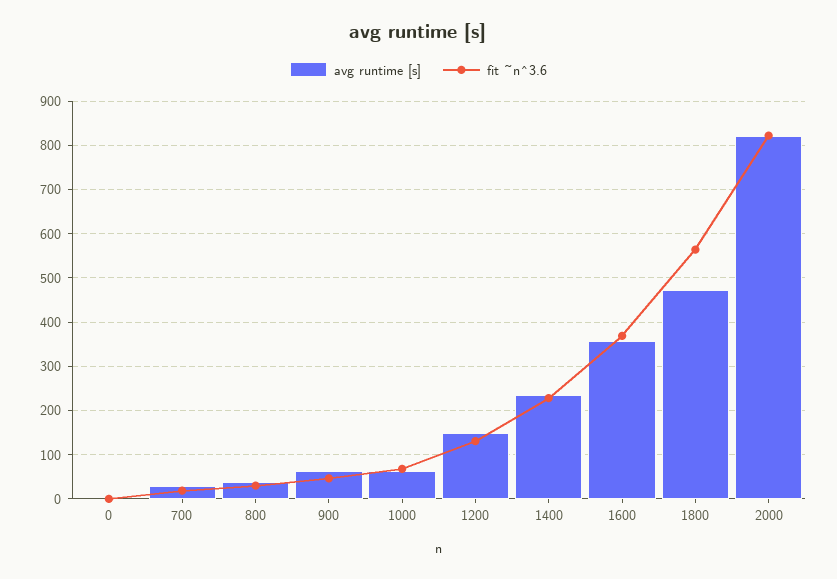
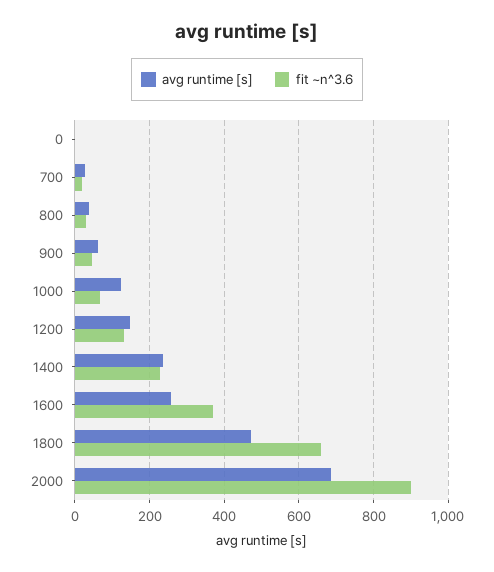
avg runtime [s], 1000: 60 -> 120
avg runtime [s], 1600: 360 -> 260
fit ~n^3.6, 1800: 560 -> 660
avg runtime [s], 2000: 820 -> 680
fit ~n^3.6, 2000: 820 -> 900

